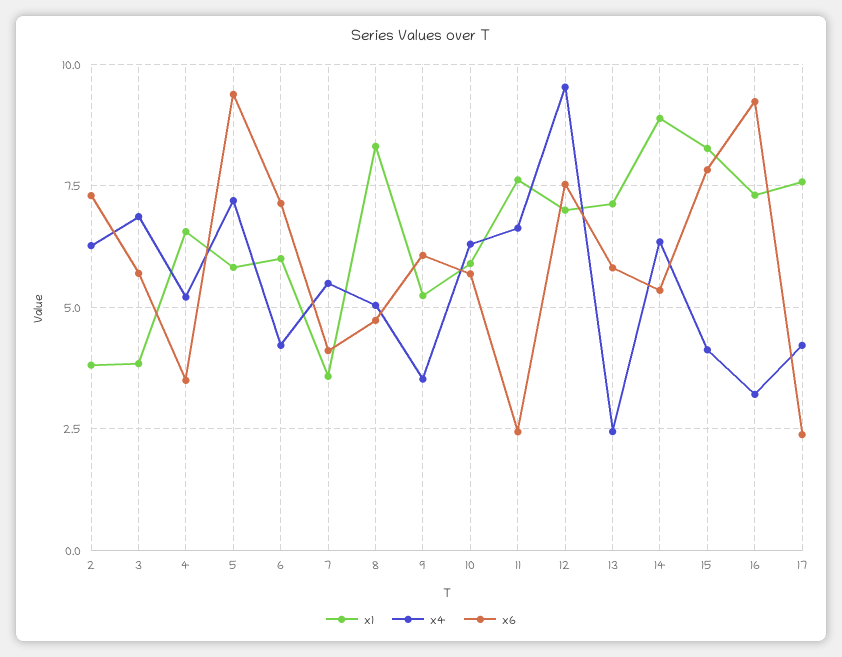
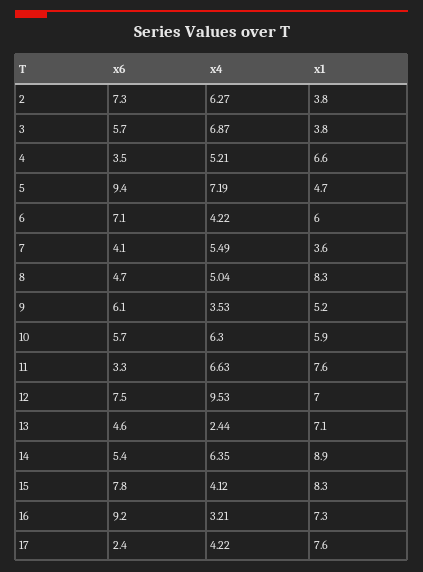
x1, 5: 5.75 -> 4.7
x6, 11: 2.5 -> 3.3
x6, 13: 5.75 -> 4.6

